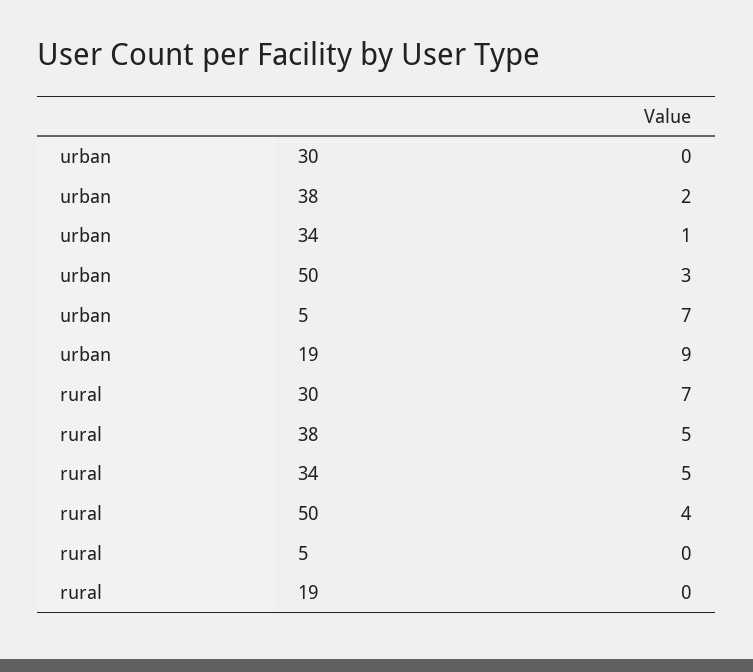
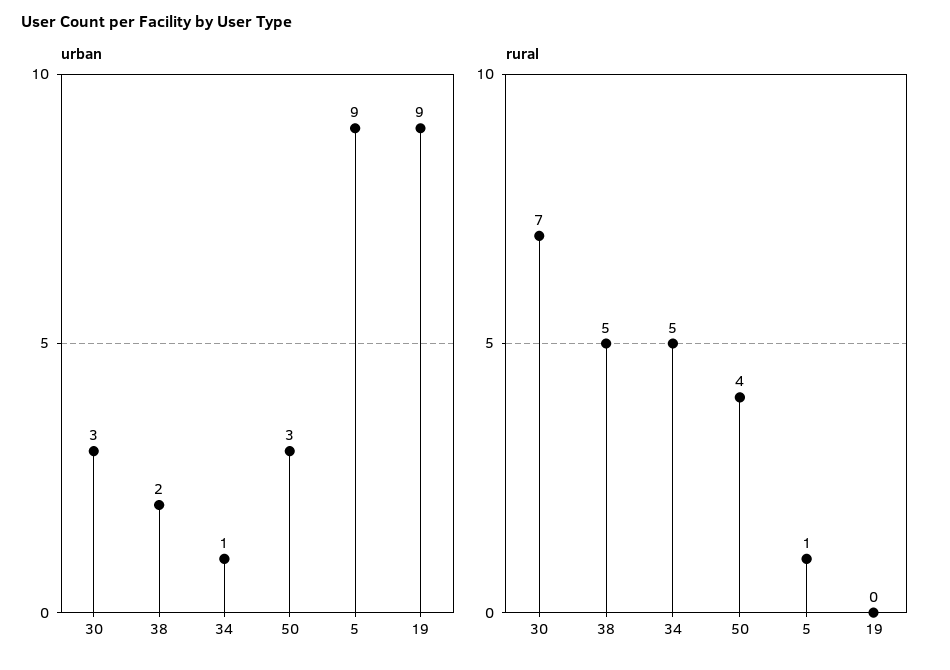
urban, 30: 0 -> 3
urban, 5: 7 -> 9
rural, 5: 0 -> 1

